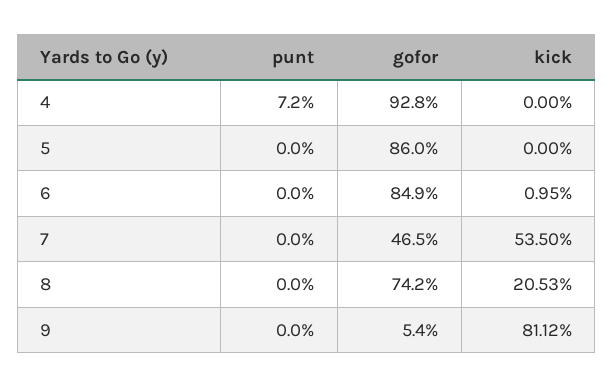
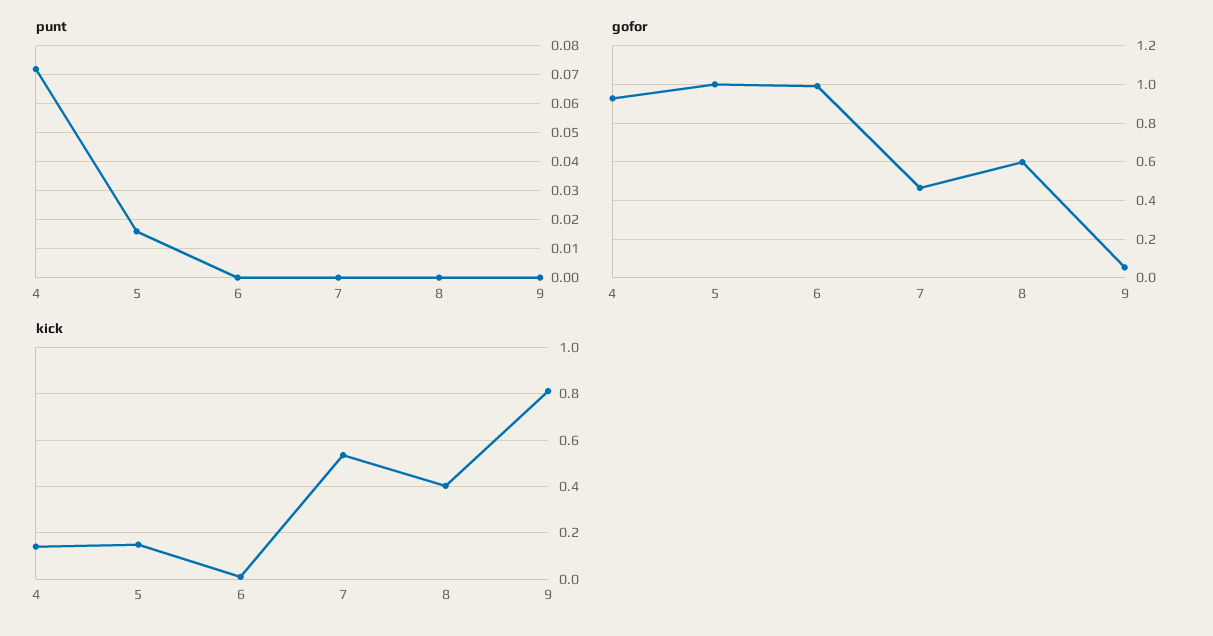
kick, 4: 0 -> 0.15
punt, 5: 0 -> 0.015
gofor, 5: 0.86 -> 1
kick, 5: 0 -> 0.15
gofor, 6: 0.849 -> 1
gofor, 8: 0.742 -> 0.6
kick, 8: 0.2053 -> 0.4

